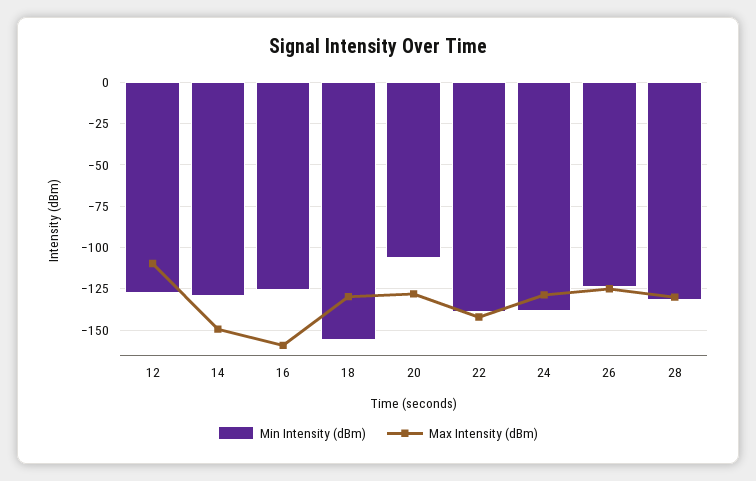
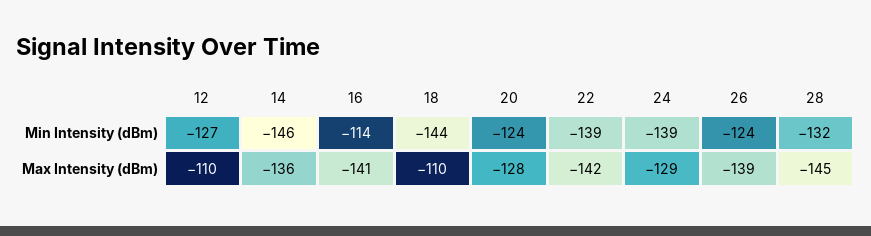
Min Intensity (dBm), 14: -130 -> -146
Max Intensity (dBm), 14: -150 -> -136
Min Intensity (dBm), 16: -125 -> -114
Max Intensity (dBm), 16: -160 -> -141
Min Intensity (dBm), 18: -155 -> -144
Max Intensity (dBm), 18: -130 -> -110
Min Intensity (dBm), 20: -105 -> -124
Max Intensity (dBm), 26: -125 -> -139
Max Intensity (dBm), 28: -130 -> -145

